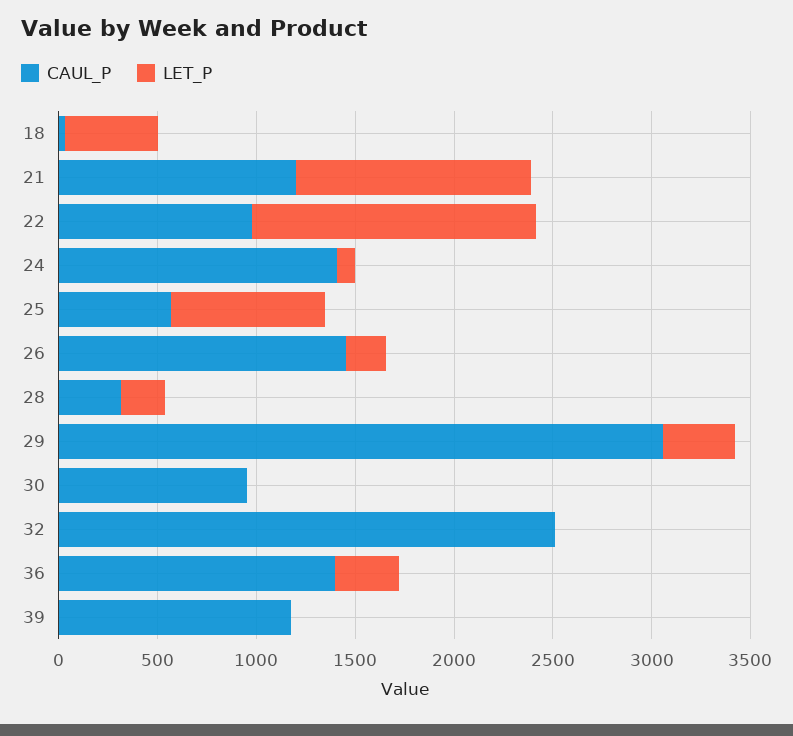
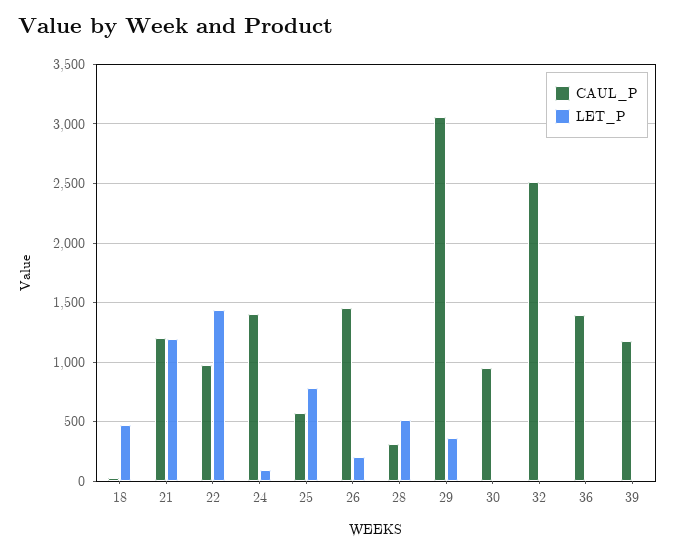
LET_P, 28: 200 -> 500
LET_P, 36: 300 -> 0

